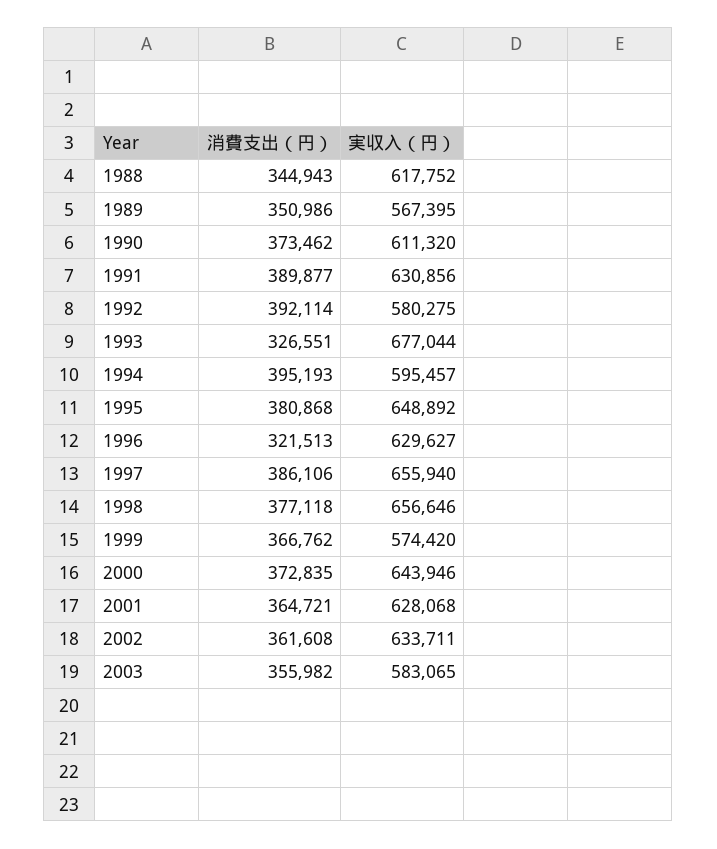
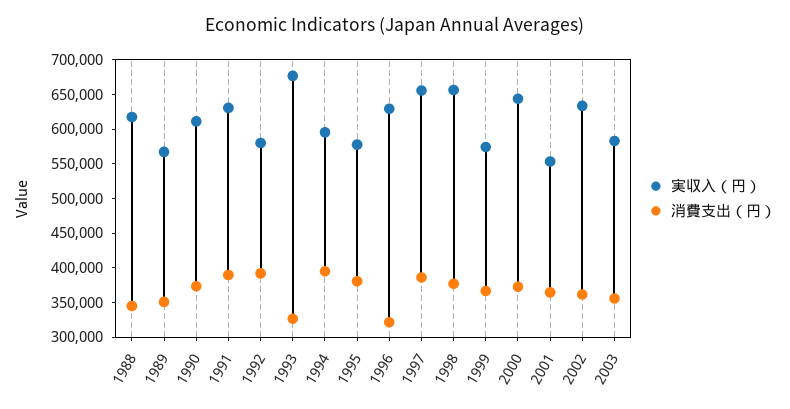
実収入（円）, 1995: 648892 -> 575000
実収入（円）, 2001: 628068 -> 550000

